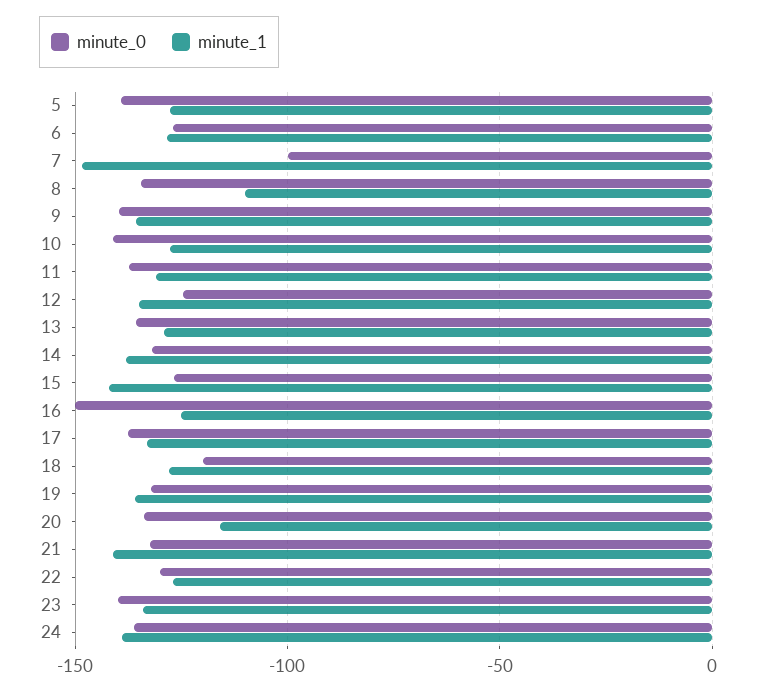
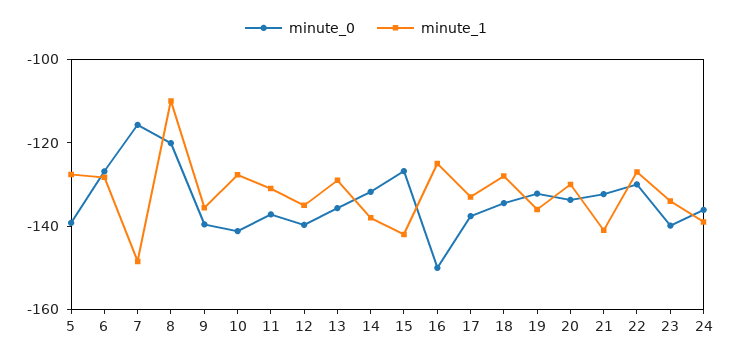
minute_0, 7: -100 -> -115
minute_0, 8: -135 -> -120
minute_0, 12: -125 -> -140
minute_0, 18: -120 -> -135
minute_1, 20: -115 -> -130

